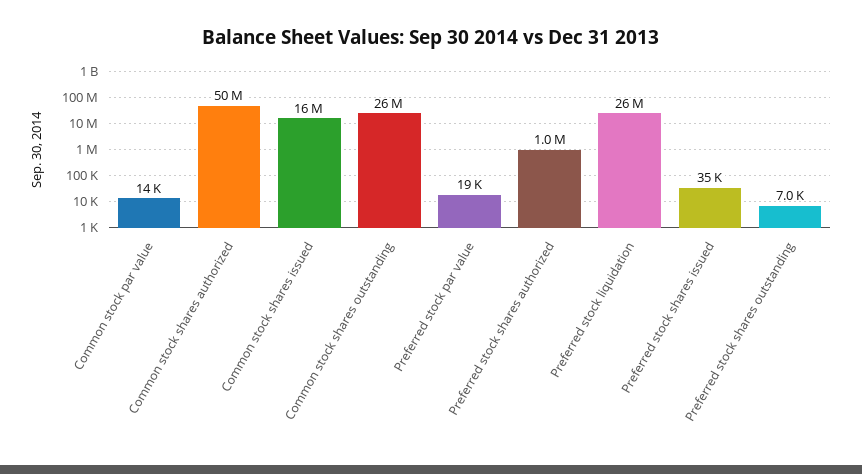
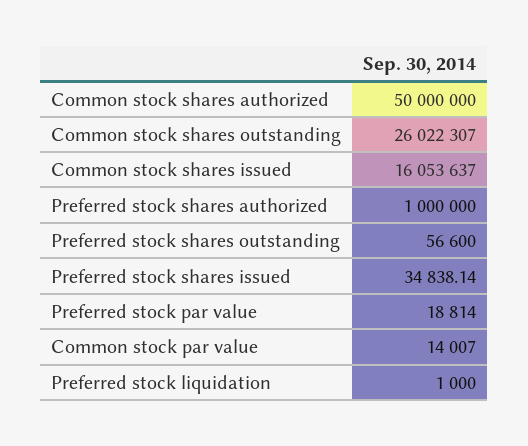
Preferred stock liquidation: 26000000 -> 1000
Preferred stock shares outstanding: 7000 -> 56600

